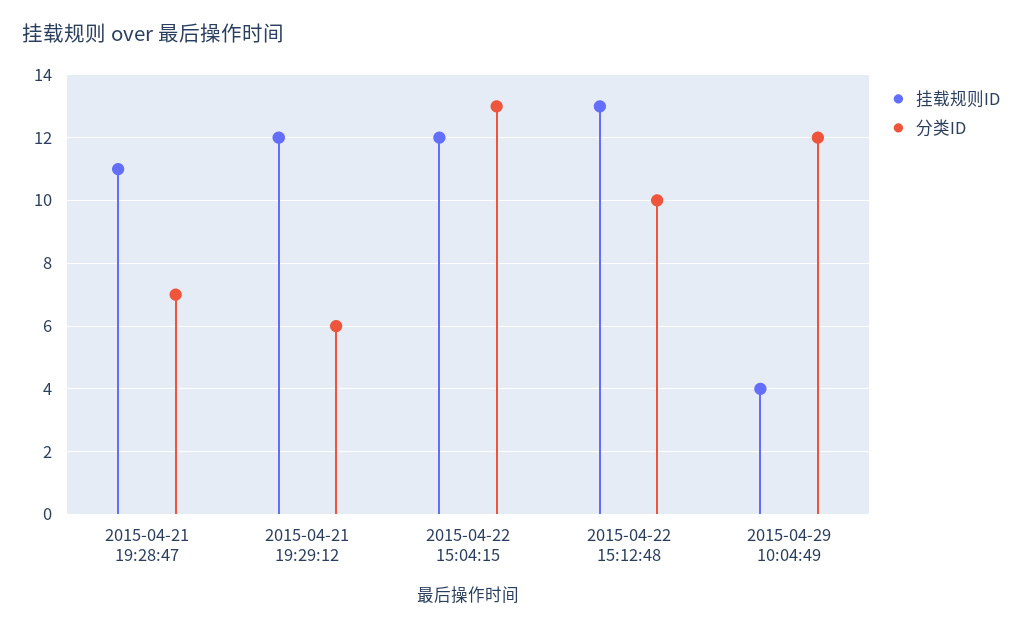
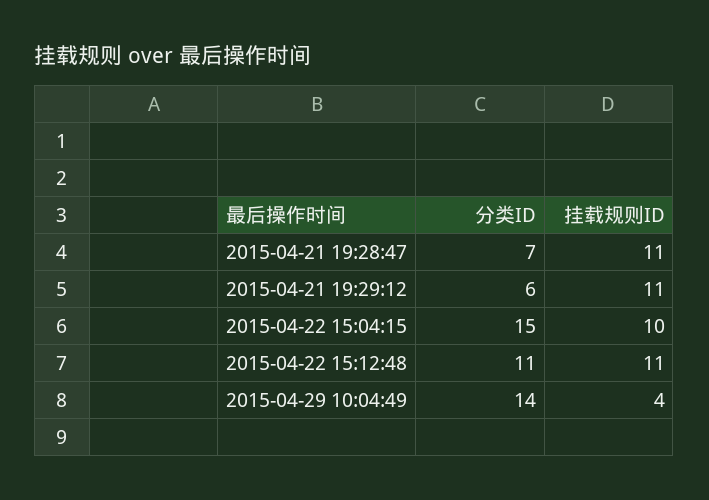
挂载规则ID, 2015-04-21 19:29:12: 12 -> 11
挂载规则ID, 2015-04-22 15:04:15: 12 -> 10
分类ID, 2015-04-22 15:04:15: 13 -> 15
挂载规则ID, 2015-04-22 15:12:48: 13 -> 11
分类ID, 2015-04-22 15:12:48: 10 -> 11
分类ID, 2015-04-29 10:04:49: 12 -> 14

